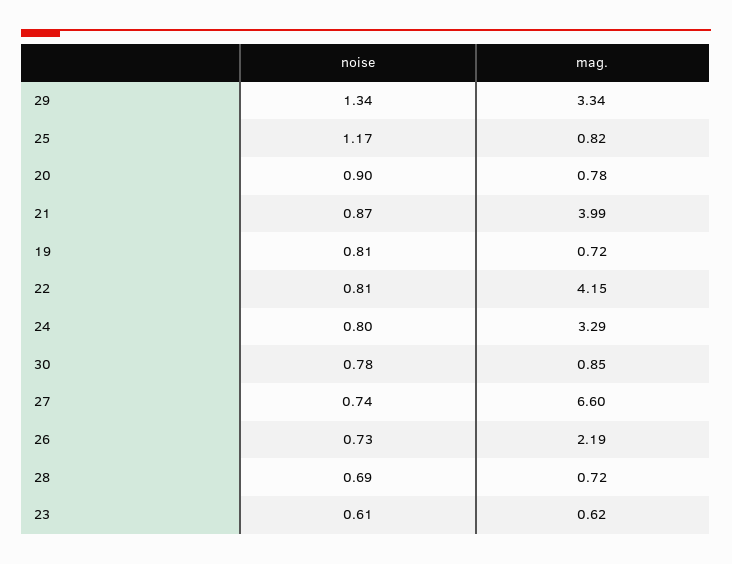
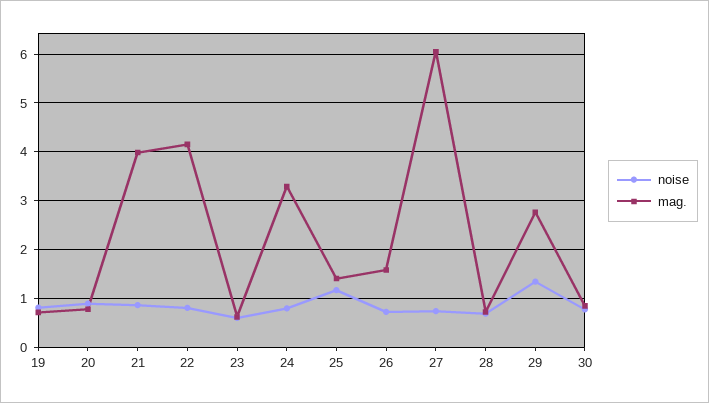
mag., 29: 3.34 -> 2.8
mag., 25: 0.82 -> 1.4
mag., 27: 6.6 -> 6
mag., 26: 2.19 -> 1.6

